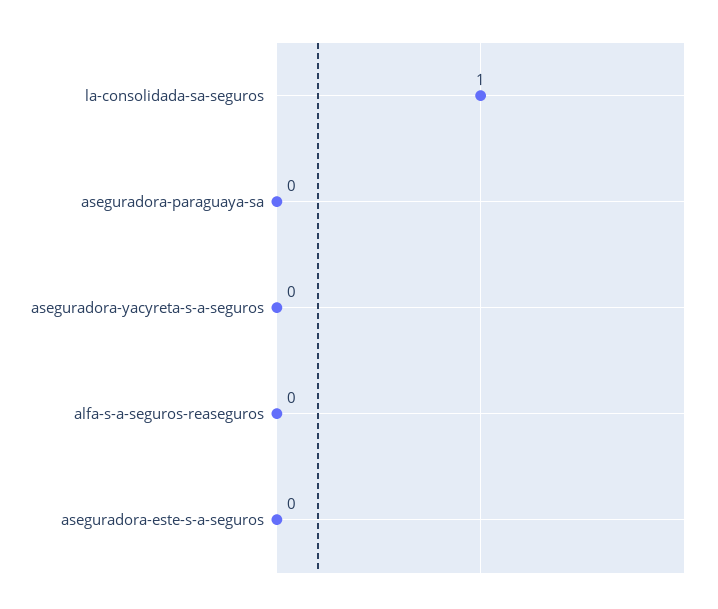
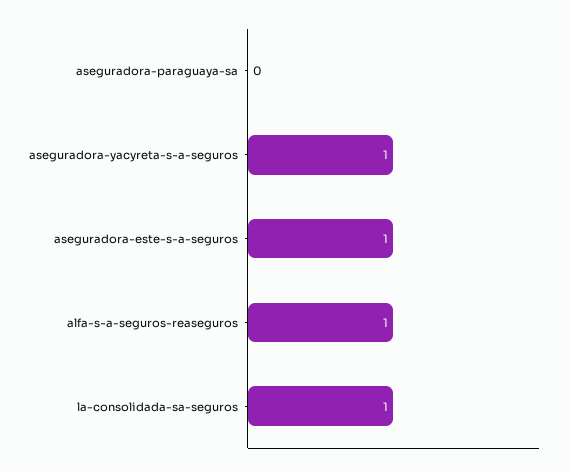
aseguradora-yacyreta-s-a-seguros: 0 -> 1
alfa-s-a-seguros-reaseguros: 0 -> 1
aseguradora-este-s-a-seguros: 0 -> 1

